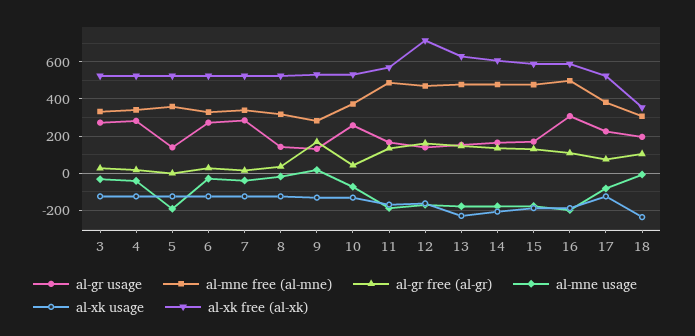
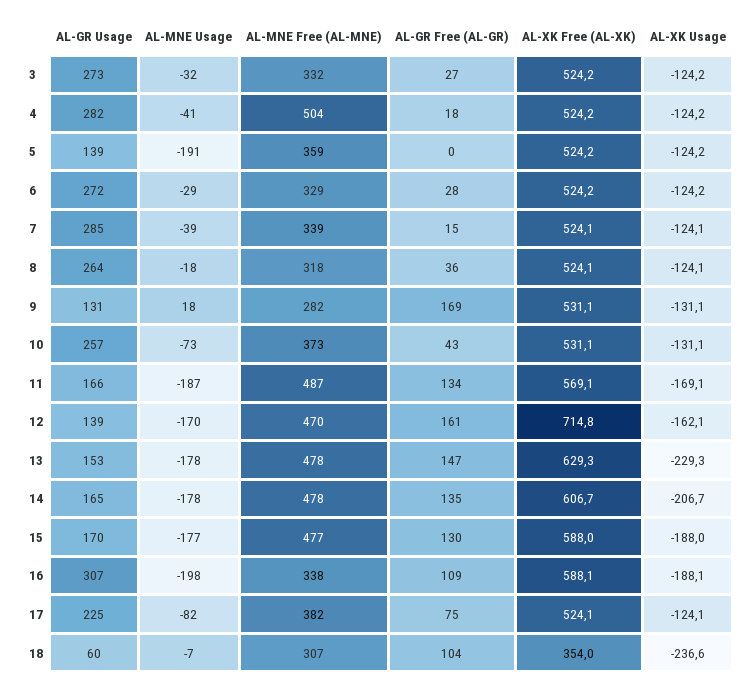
al-mne free (al-mne), 4: 350 -> 504
al-gr usage, 8: 150 -> 264
al-mne free (al-mne), 16: 500 -> 338
al-gr usage, 18: 200 -> 60

